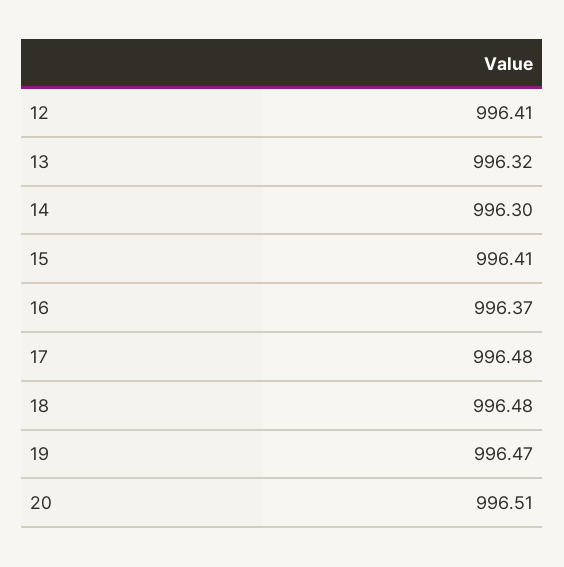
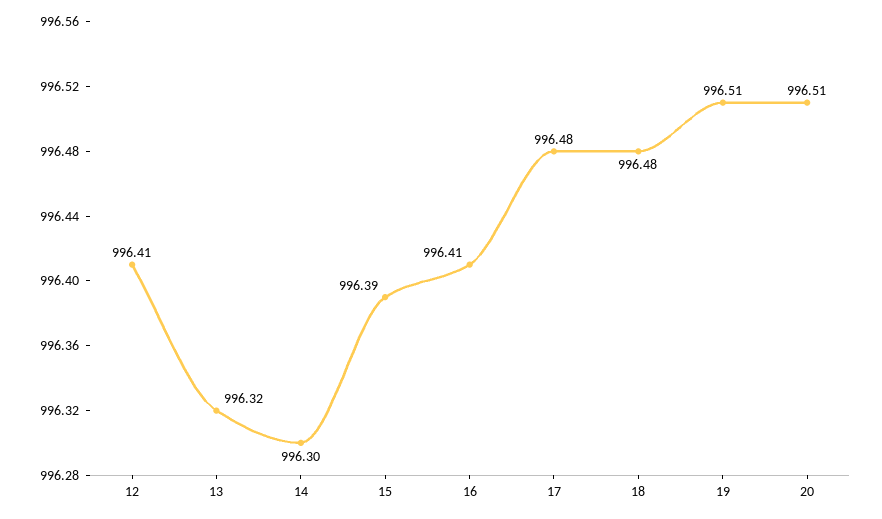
15: 996.41 -> 996.39
16: 996.37 -> 996.41
19: 996.47 -> 996.51

